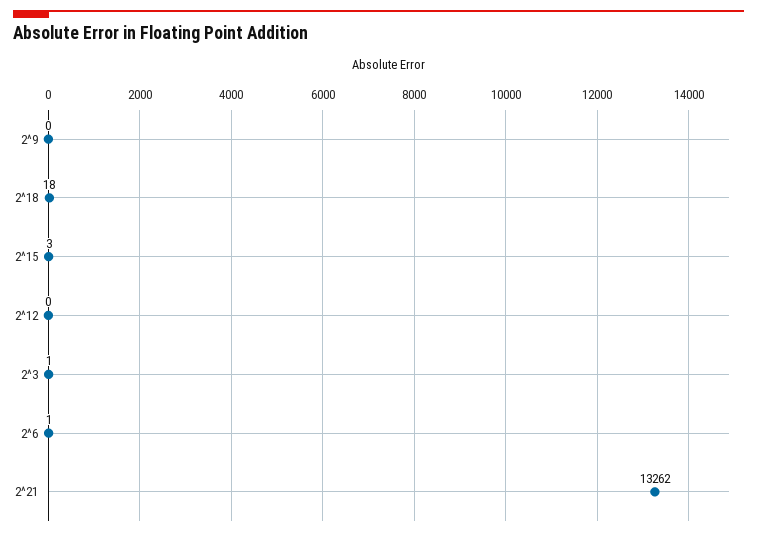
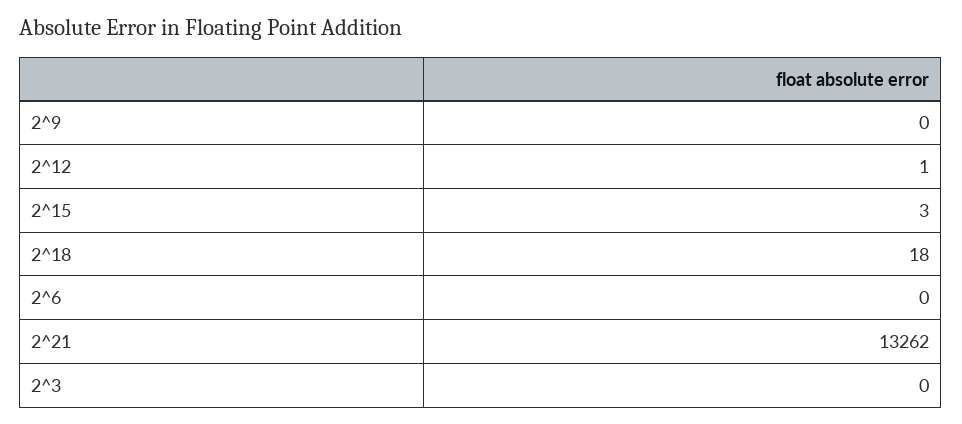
2^12: 0 -> 1
2^3: 1 -> 0
2^6: 1 -> 0

